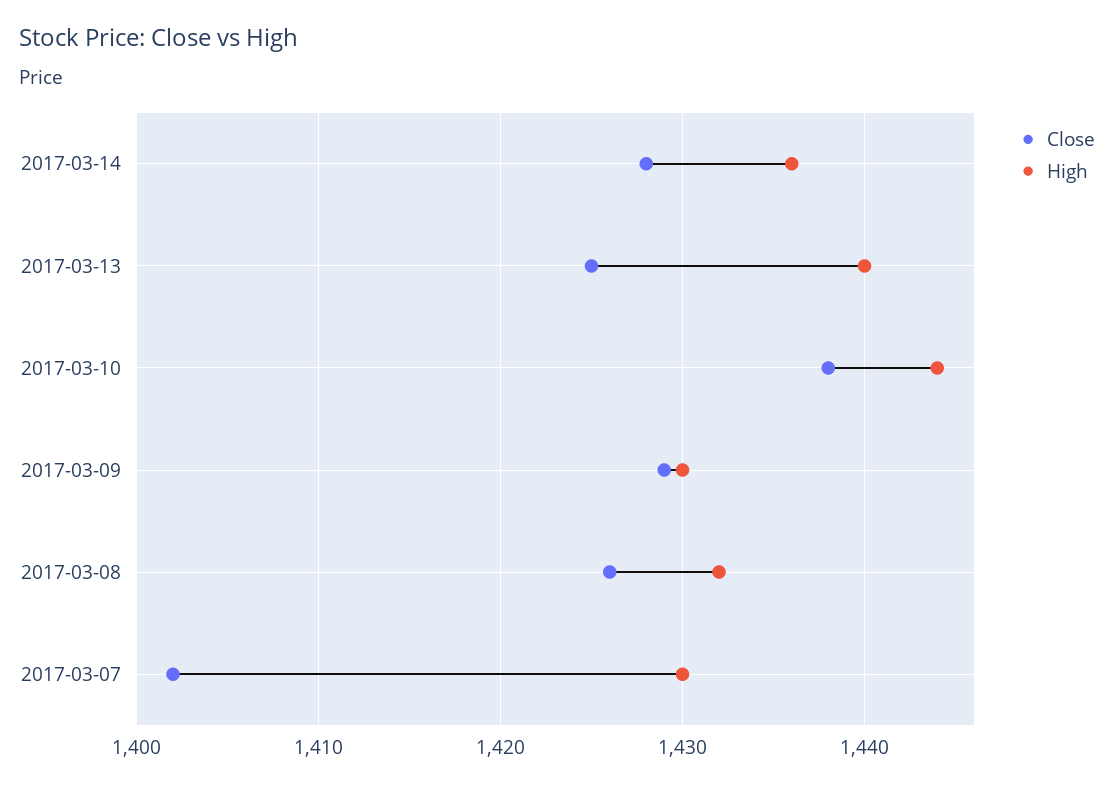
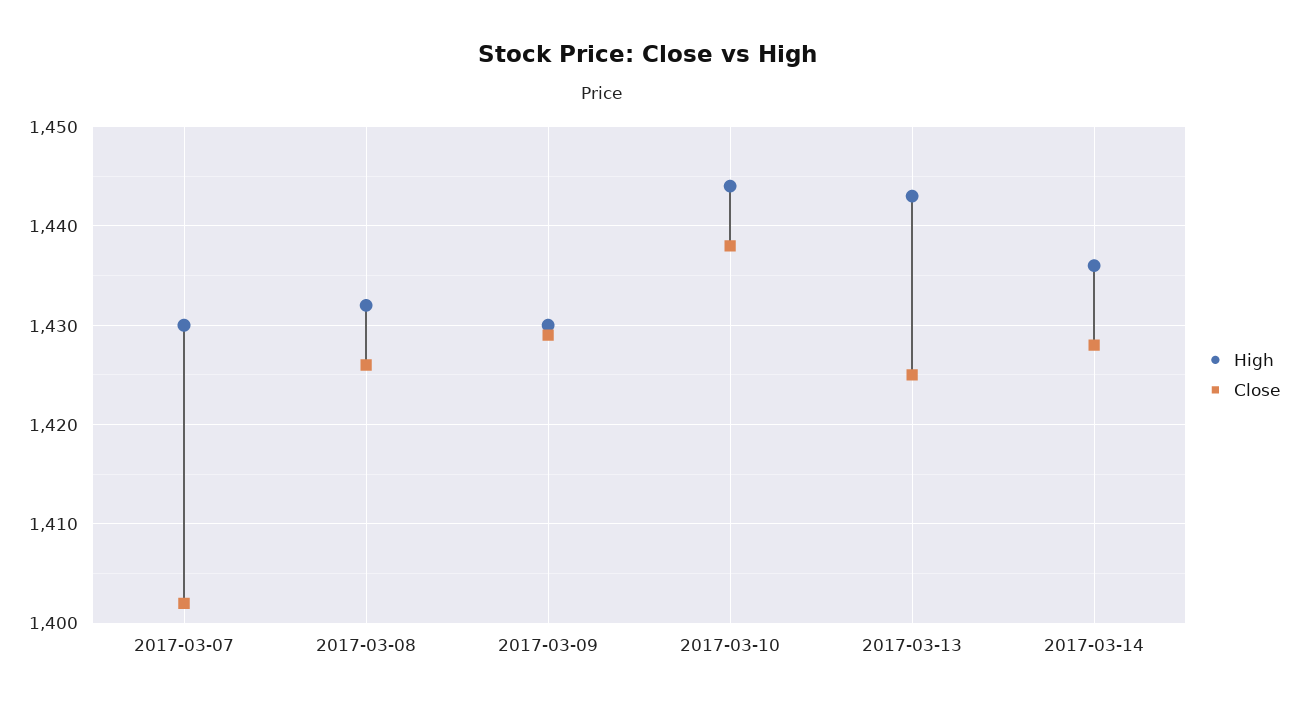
High, 2017-03-13: 1440 -> 1443

